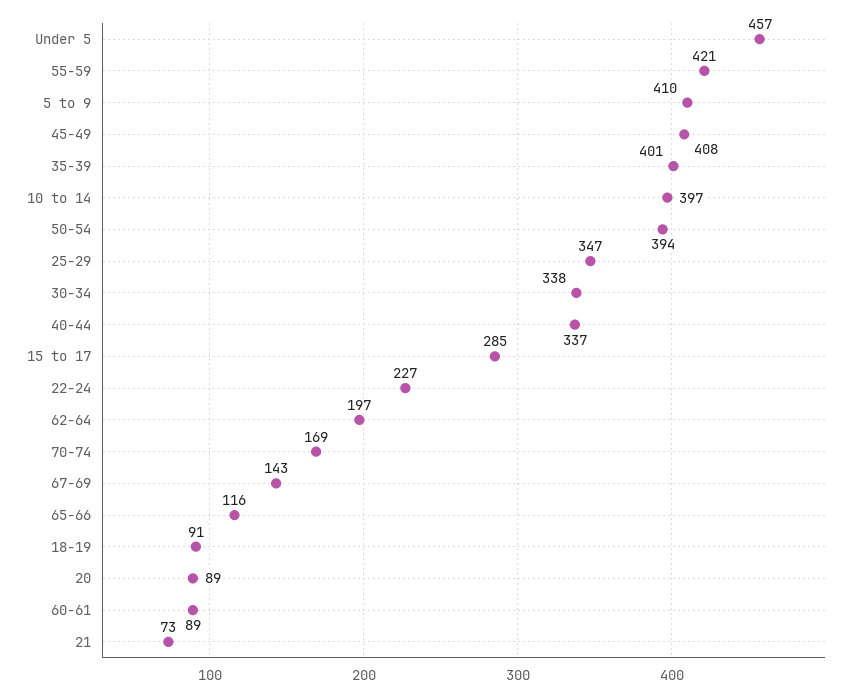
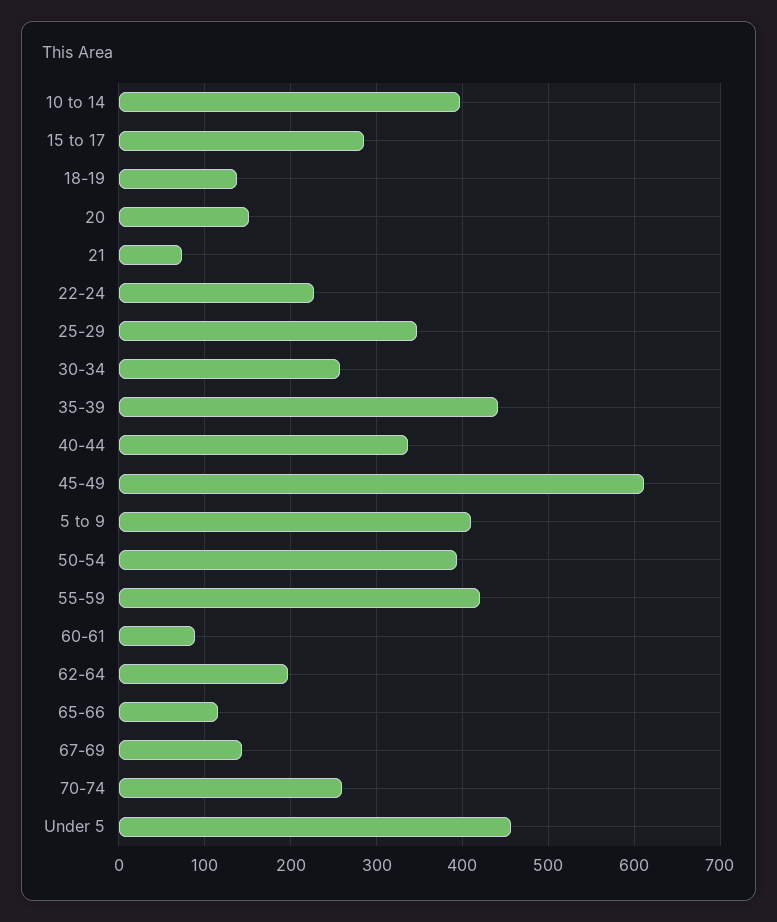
45-49: 408 -> 610
35-39: 401 -> 440
30-34: 338 -> 260
70-74: 169 -> 260
18-19: 91 -> 140
20: 89 -> 150

